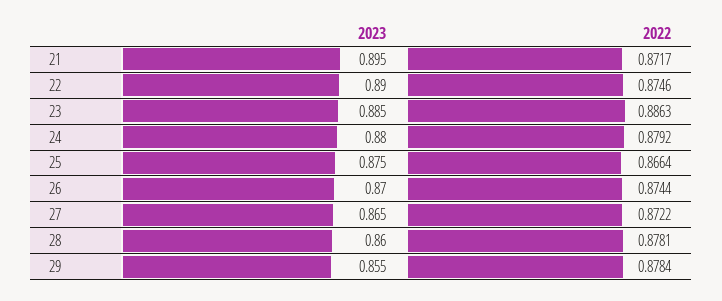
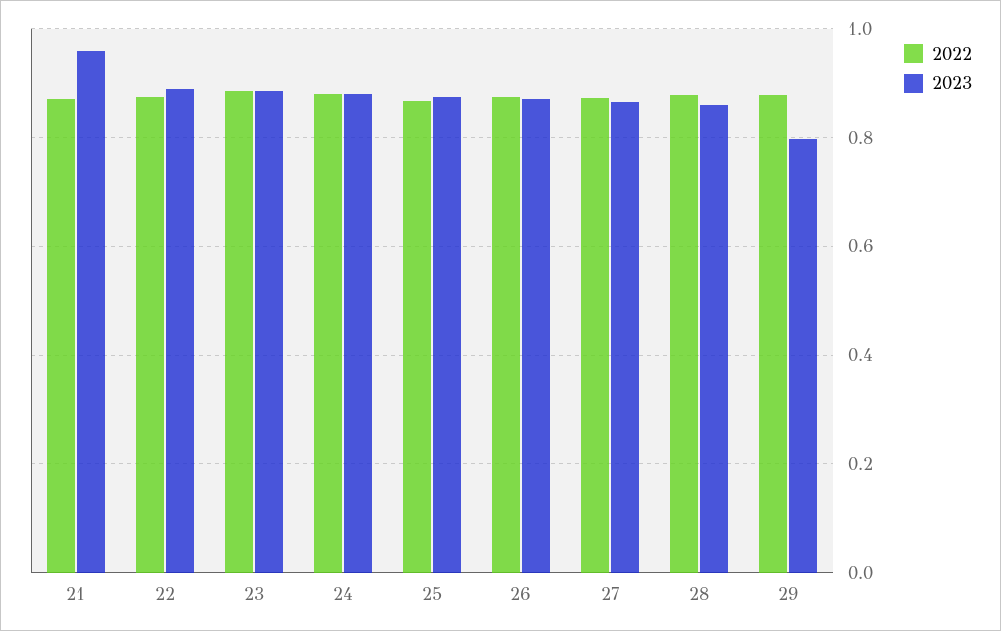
2023, 21: 0.895 -> 0.96
2023, 29: 0.855 -> 0.8

